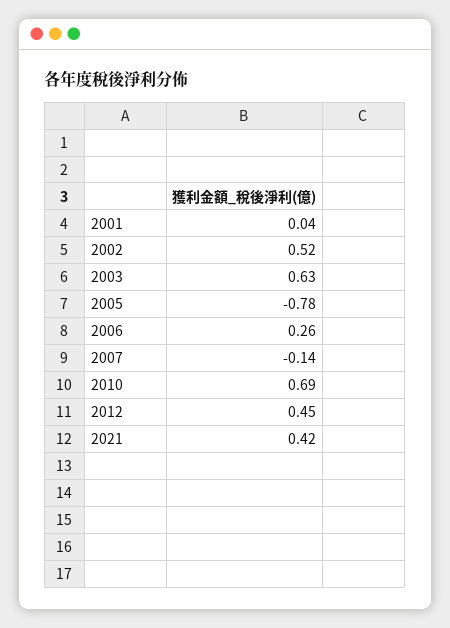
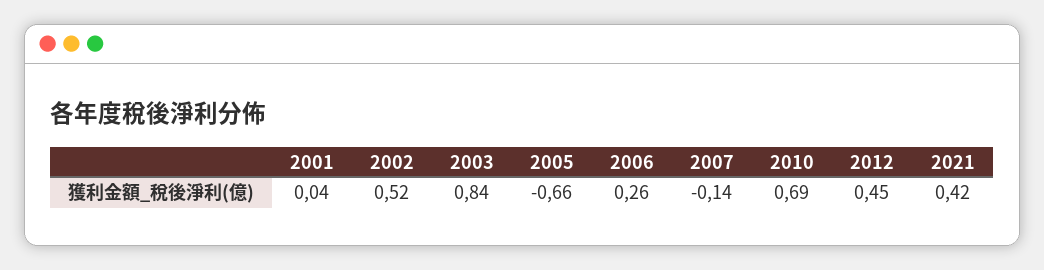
2003: 0.63 -> 0.84
2005: -0.78 -> -0.66

